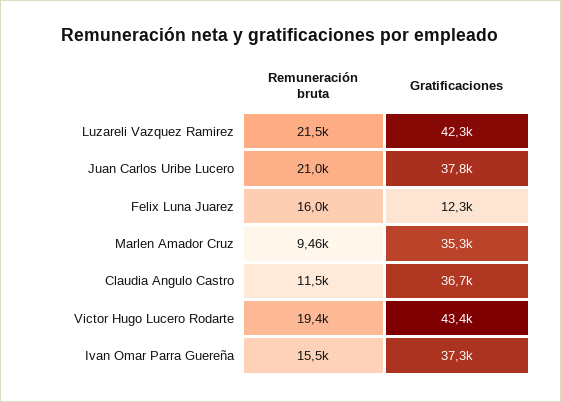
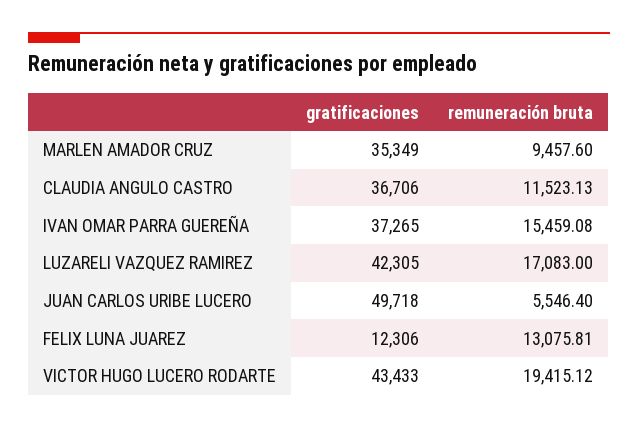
Remuneración bruta, Luzareli Vazquez Ramirez: 21500 -> 17083
Remuneración bruta, Juan Carlos Uribe Lucero: 21000 -> 5546.4
Gratificaciones, Juan Carlos Uribe Lucero: 37800 -> 49718
Remuneración bruta, Felix Luna Juarez: 16000 -> 13075.81

